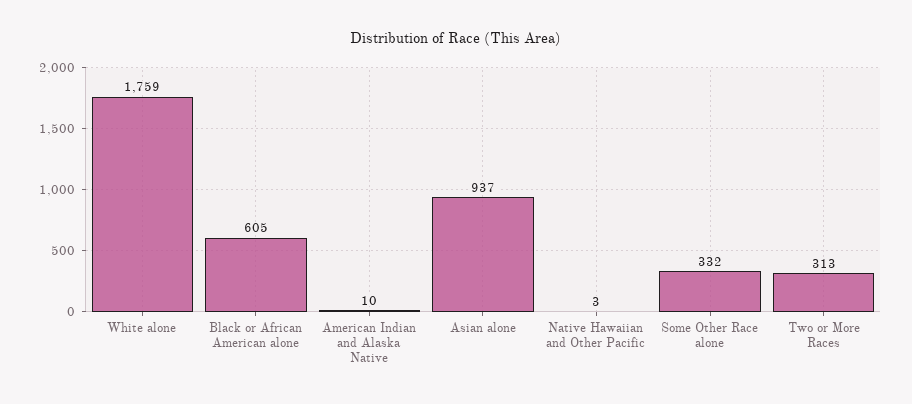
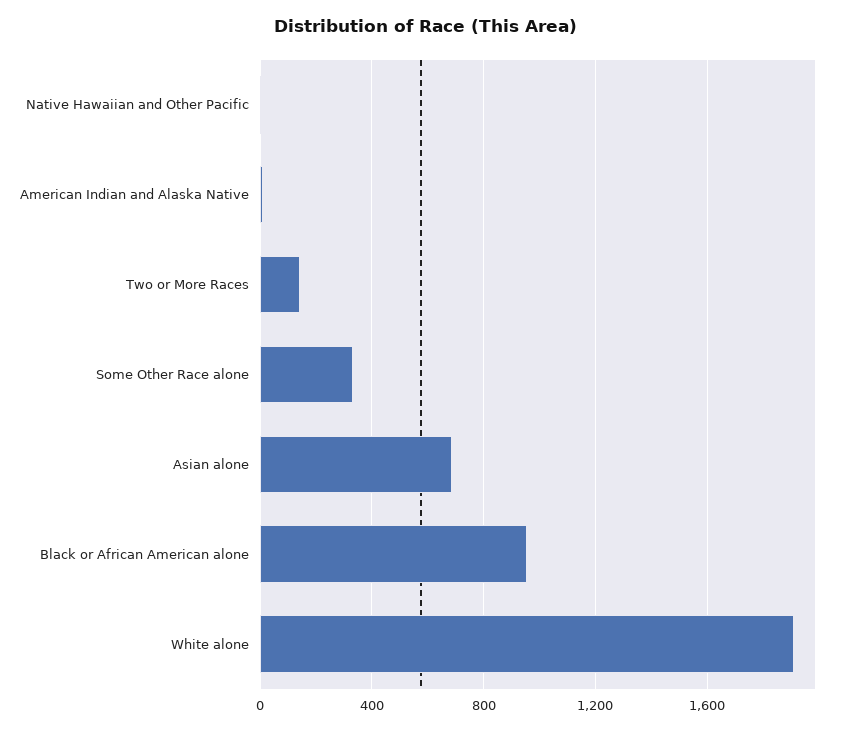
White alone: 1759 -> 1900
Black or African American alone: 605 -> 950
Asian alone: 937 -> 700
Two or More Races: 313 -> 150

